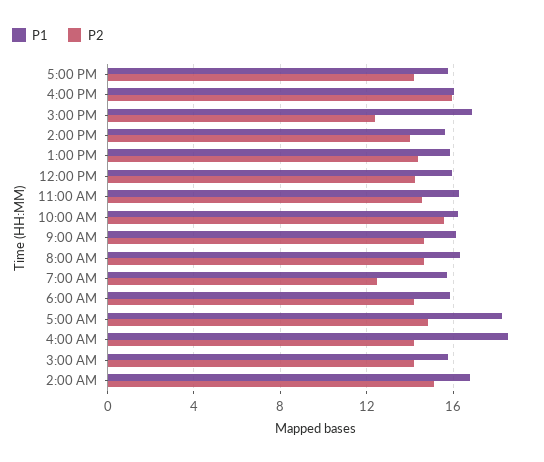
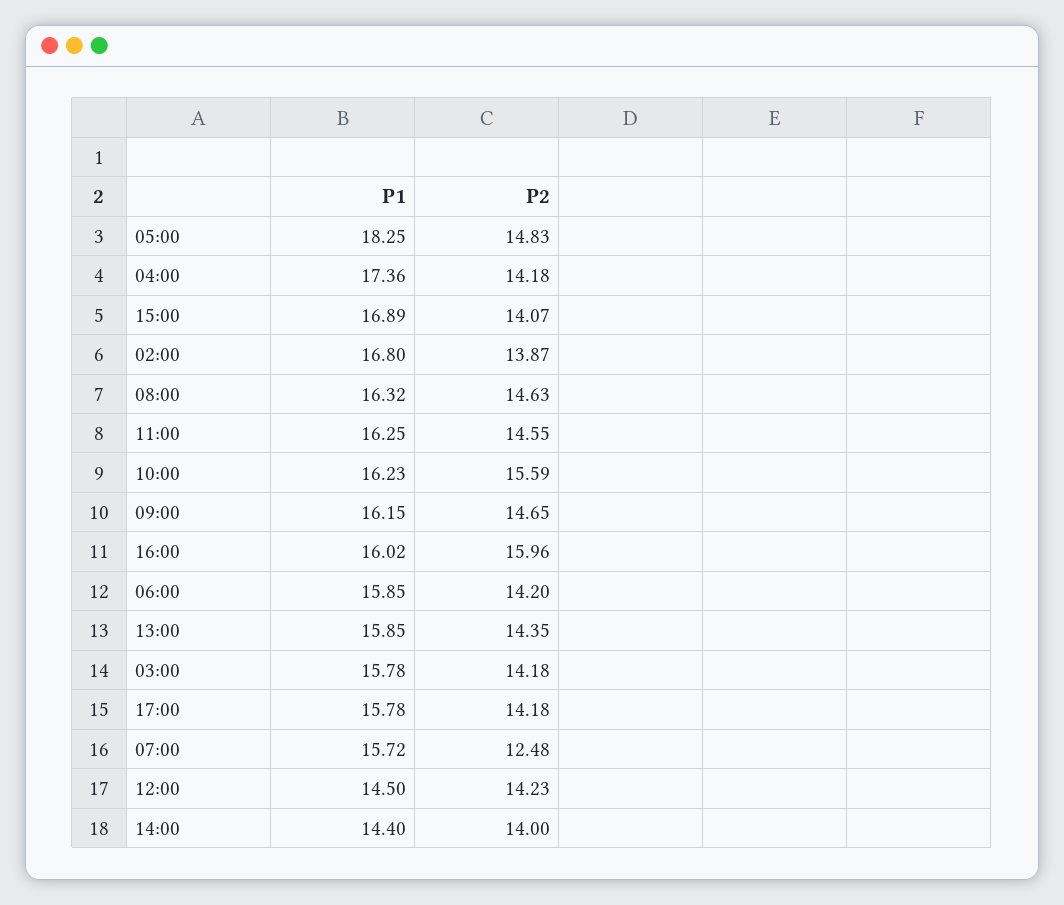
P2, 3:00 PM: 12.5 -> 14.07
P1, 2:00 PM: 15.5 -> 14.4
P1, 12:00 PM: 16 -> 14.5
P1, 4:00 AM: 18.5 -> 17.36
P2, 2:00 AM: 15 -> 13.87

